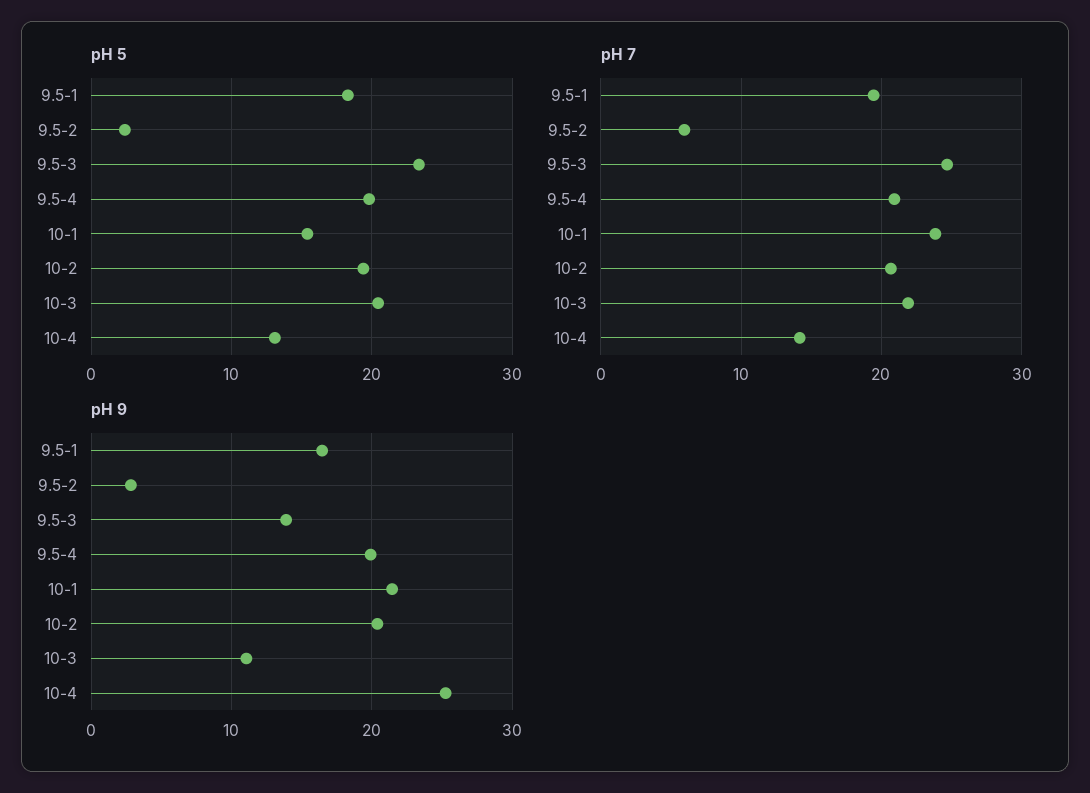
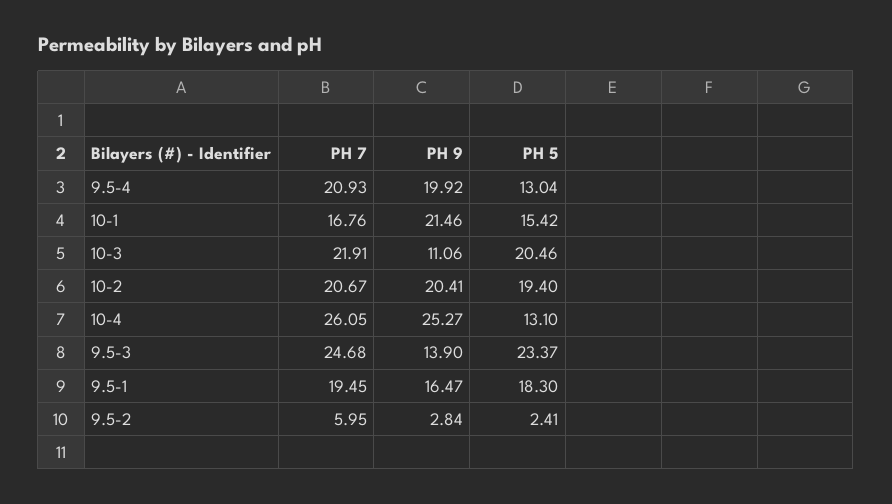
pH 5, 9.5-4: 20 -> 13.04
pH 7, 10-1: 24 -> 16.76
pH 7, 10-4: 14 -> 26.05

